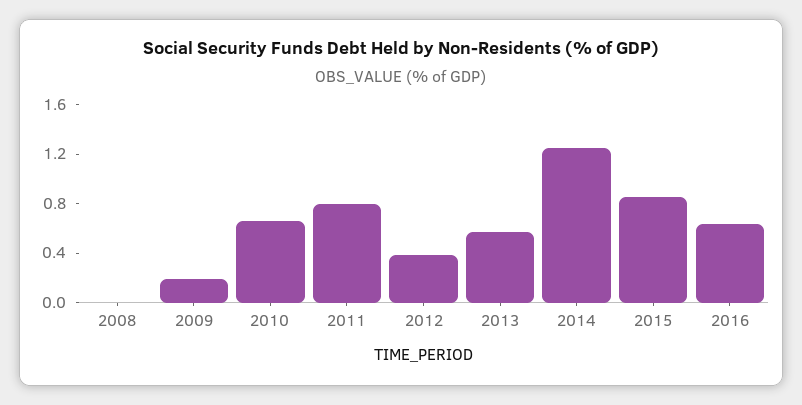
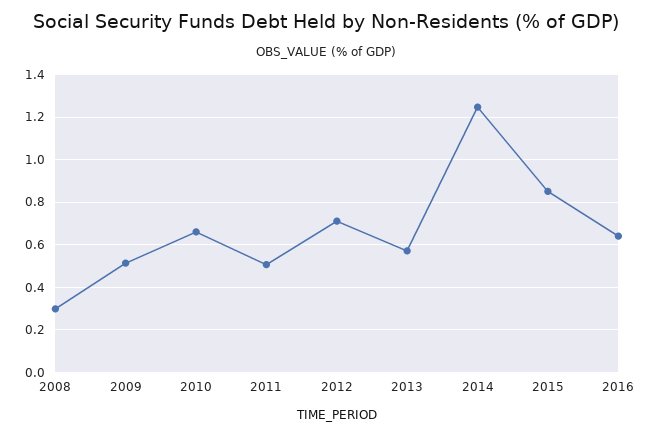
2008: 0 -> 0.3
2009: 0.2 -> 0.5
2011: 0.8 -> 0.5
2012: 0.4 -> 0.7

